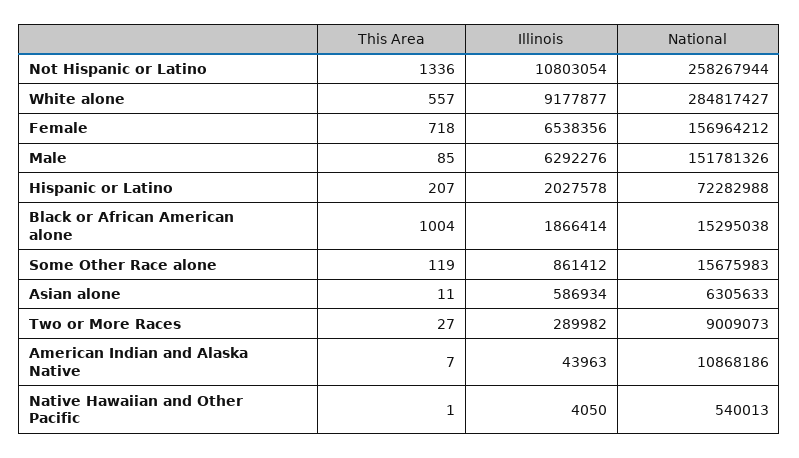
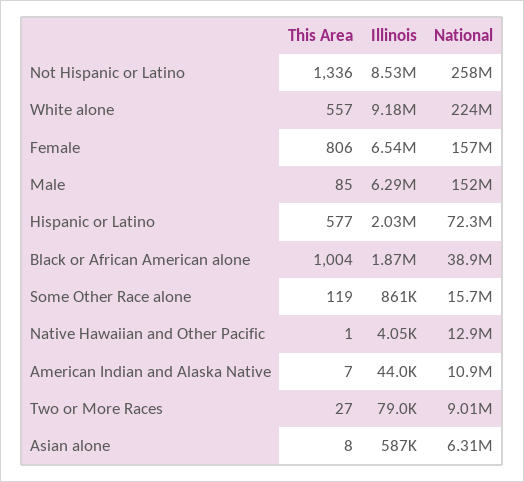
Illinois, Not Hispanic or Latino: 10803054 -> 8530000
National, White alone: 284817427 -> 224000000
This Area, Female: 718 -> 806
This Area, Hispanic or Latino: 207 -> 577
National, Black or African American alone: 15295038 -> 38900000
This Area, Asian alone: 11 -> 8
Illinois, Two or More Races: 289982 -> 79000
National, Native Hawaiian and Other Pacific: 540013 -> 12900000

